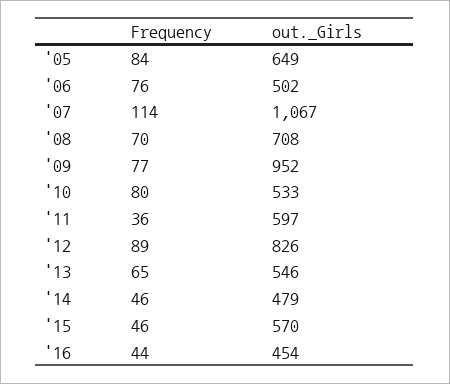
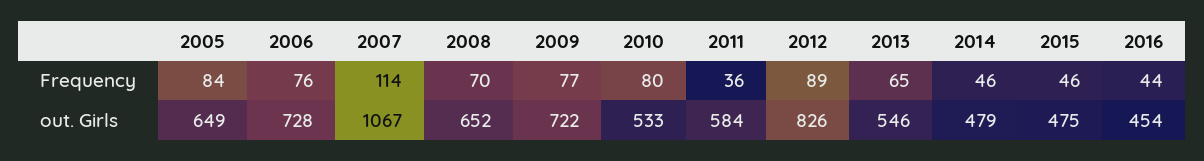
out._Girls, '06: 502 -> 728
out._Girls, '08: 708 -> 652
out._Girls, '09: 952 -> 722
out._Girls, '11: 597 -> 584
out._Girls, '15: 570 -> 475

